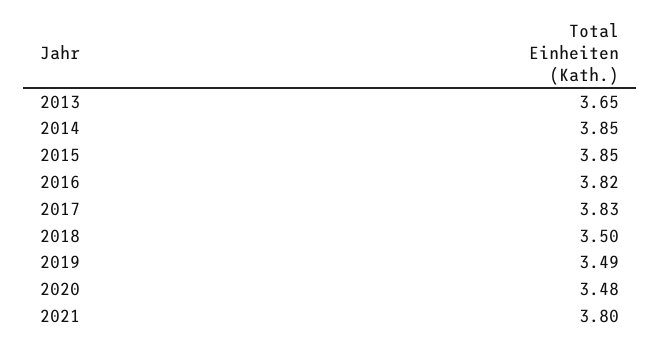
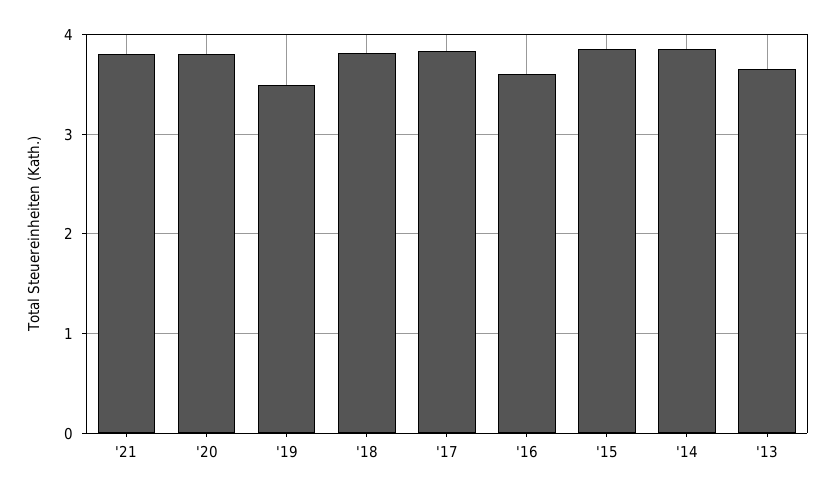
2016: 3.82 -> 3.6
2018: 3.5 -> 3.8
2020: 3.48 -> 3.8

